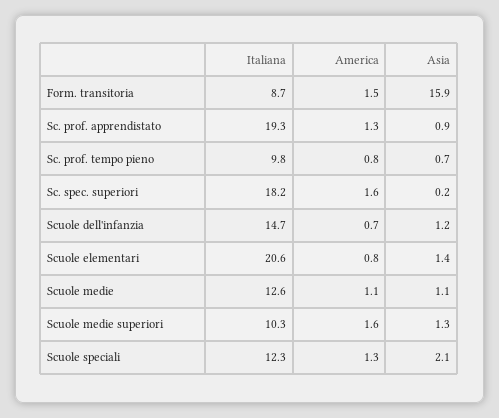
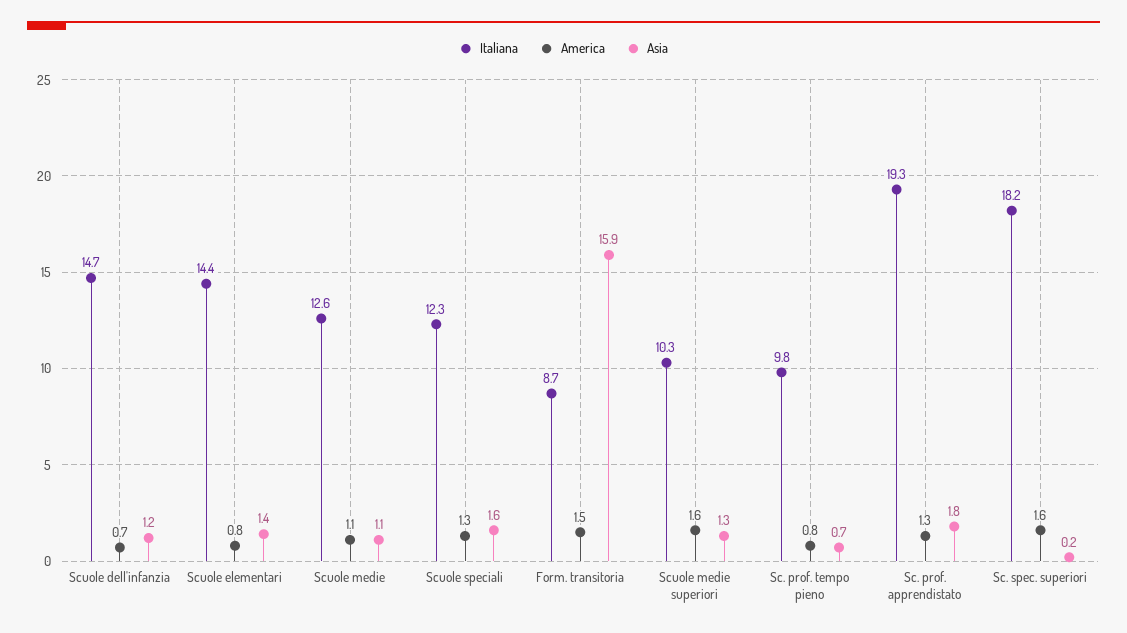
Asia, Sc. prof. apprendistato: 0.9 -> 1.8
Italiana, Scuole elementari: 20.6 -> 14.4
Asia, Scuole speciali: 2.1 -> 1.6

